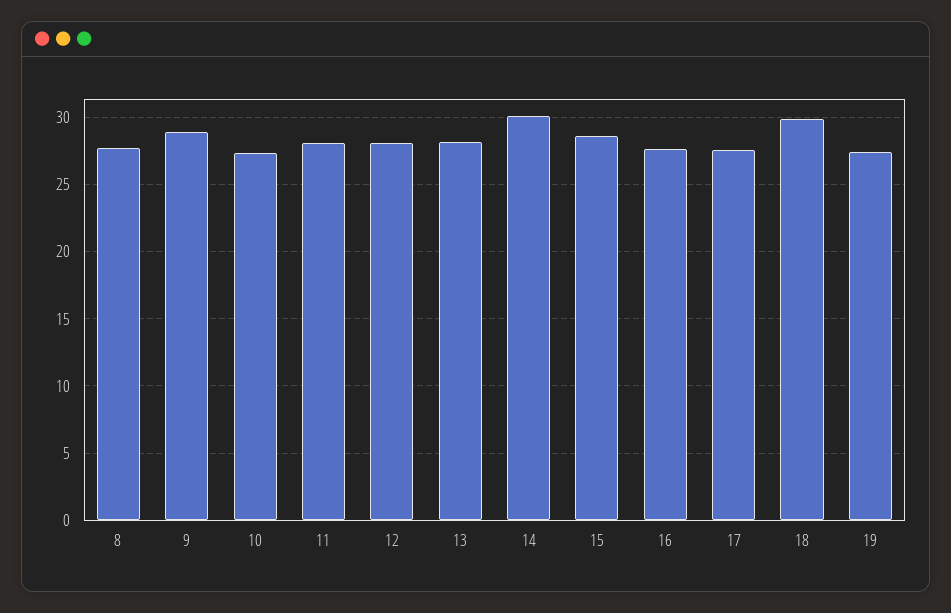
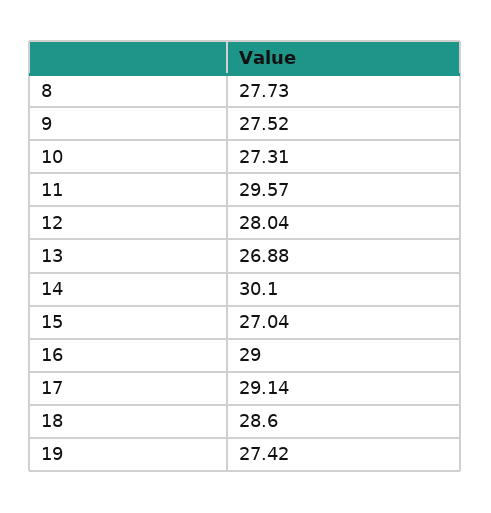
9: 29 -> 27.52
11: 28 -> 29.57
13: 28 -> 26.88
15: 28.5 -> 27.04
16: 27.5 -> 29
17: 27.5 -> 29.14
18: 30 -> 28.6

